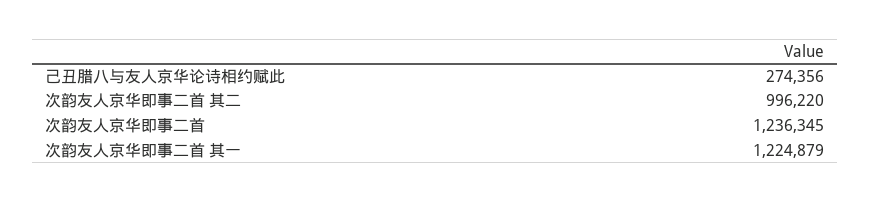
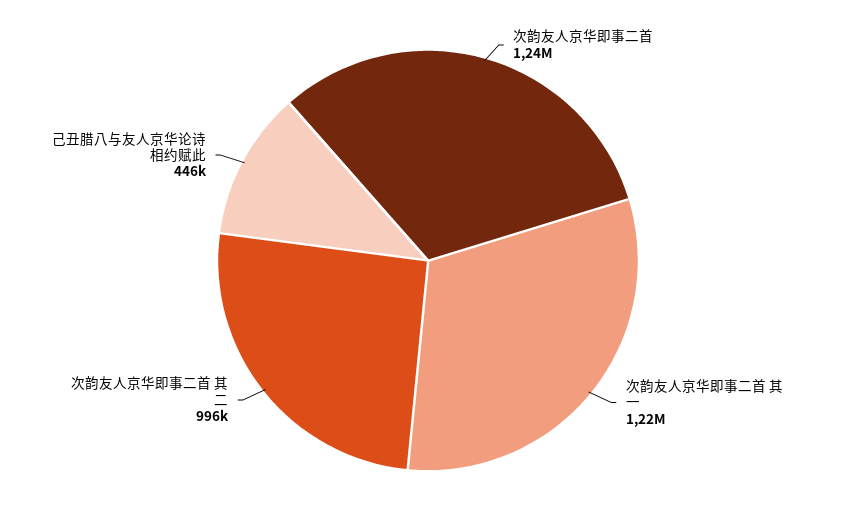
己丑腊八与友人京华论诗相约赋此: 274356 -> 446000

